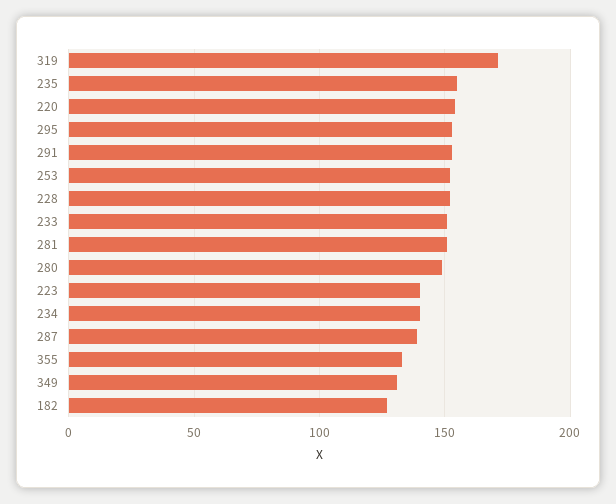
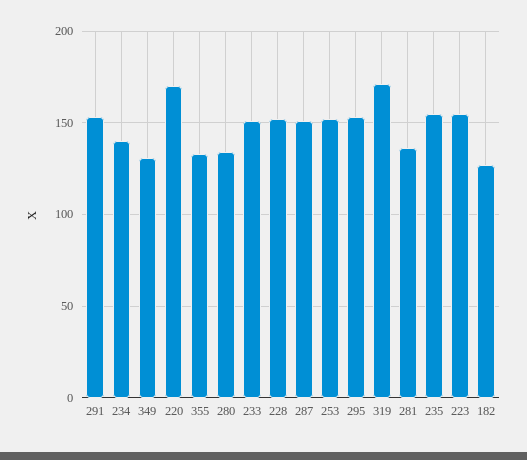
220: 155 -> 170
281: 150 -> 135
280: 150 -> 135
223: 140 -> 155
287: 140 -> 150

